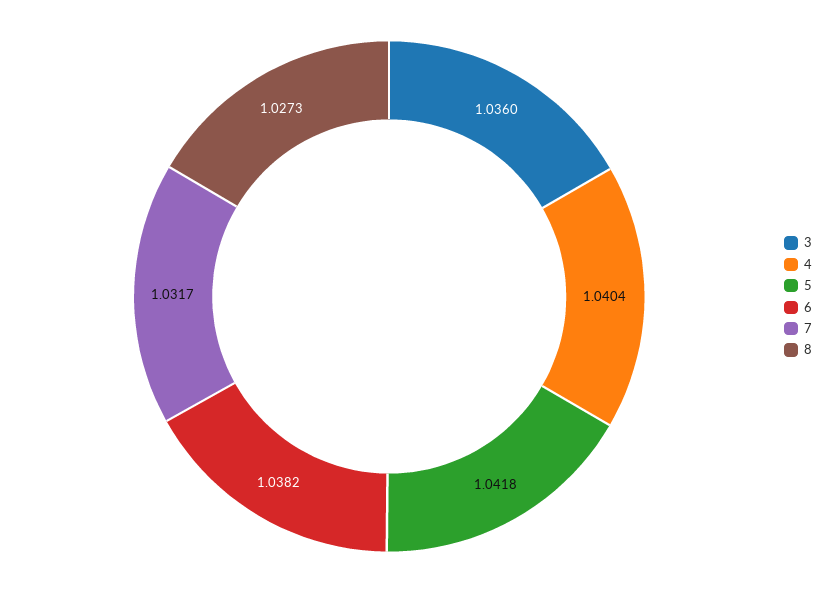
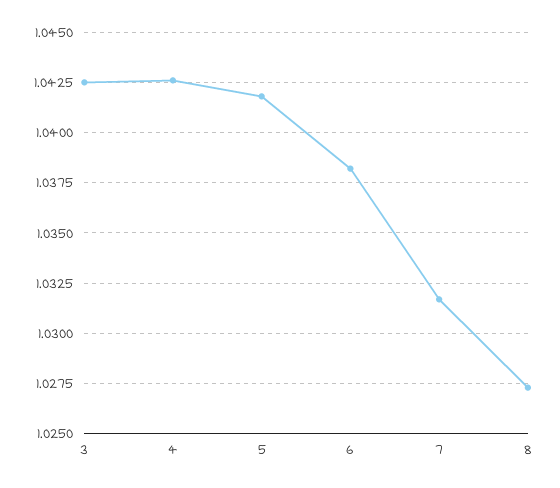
3: 1.036 -> 1.0425
4: 1.0404 -> 1.0425

